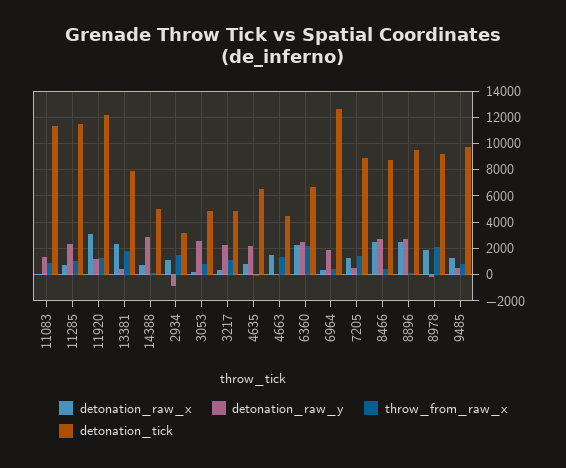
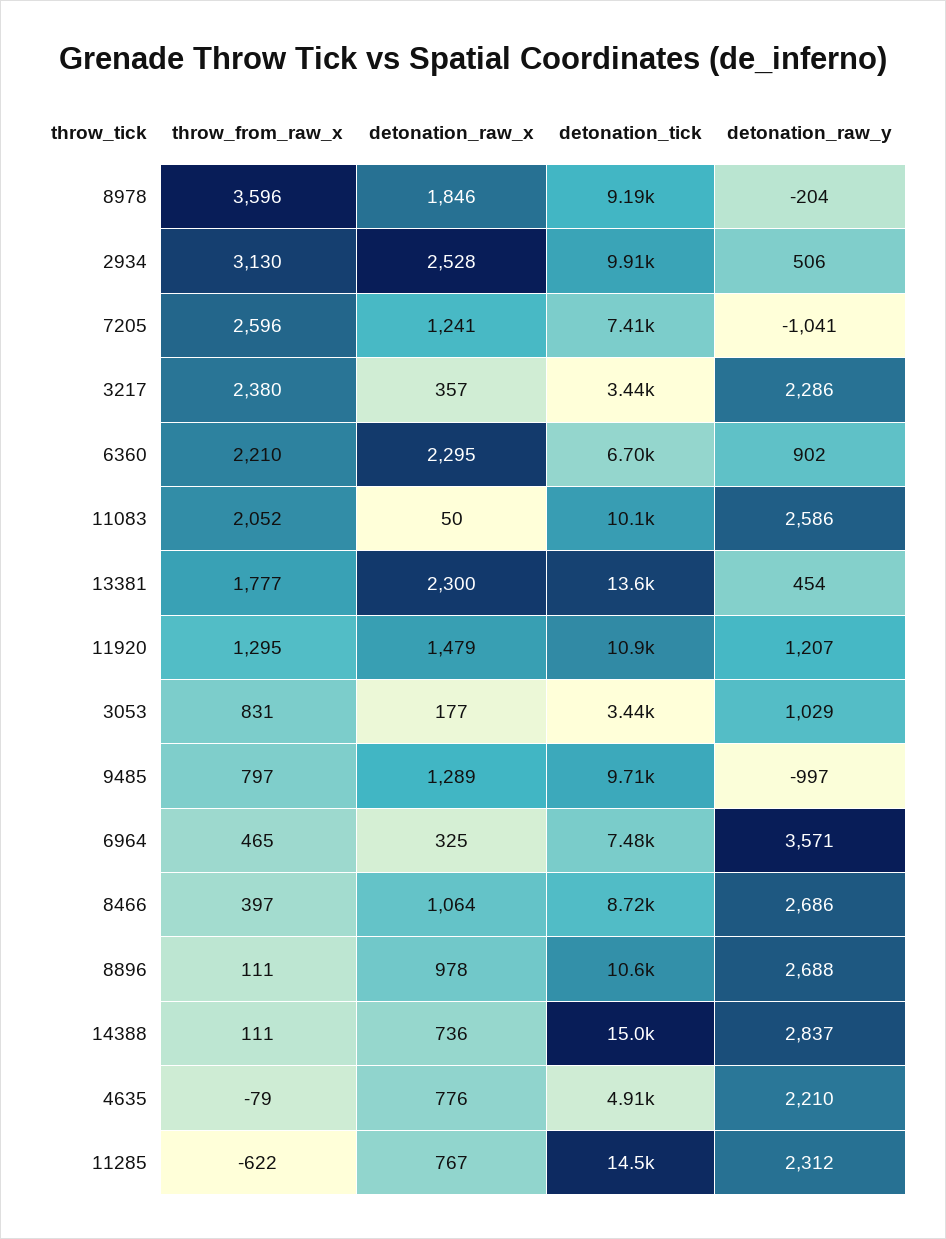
detonation_raw_y, 11083: 1500 -> 2586
throw_from_raw_x, 11083: 1000 -> 2052
detonation_tick, 11083: 11500 -> 10100
throw_from_raw_x, 11285: 1000 -> -622
detonation_tick, 11285: 11500 -> 14500
detonation_raw_x, 11920: 3000 -> 1479
detonation_tick, 11920: 12000 -> 10900
detonation_tick, 13381: 8000 -> 13600
detonation_tick, 14388: 5000 -> 15000
detonation_raw_x, 2934: 1000 -> 2528
detonation_raw_y, 2934: -1000 -> 506
throw_from_raw_x, 2934: 1500 -> 3130
detonation_tick, 2934: 3000 -> 9910
detonation_raw_y, 3053: 2500 -> 1029
detonation_tick, 3053: 5000 -> 3440
throw_from_raw_x, 3217: 1000 -> 2380
detonation_tick, 3217: 5000 -> 3440
detonation_tick, 4635: 6500 -> 4910
detonation_raw_x, 4663: 1500 -> none
detonation_raw_y, 4663: 0 -> none
throw_from_raw_x, 4663: 1500 -> none
detonation_tick, 4663: 4500 -> none
detonation_raw_y, 6360: 2500 -> 902
detonation_raw_y, 6964: 2000 -> 3571
detonation_tick, 6964: 12500 -> 7480
detonation_raw_y, 7205: 500 -> -1041
throw_from_raw_x, 7205: 1500 -> 2596
detonation_tick, 7205: 9000 -> 7410
detonation_raw_x, 8466: 2500 -> 1064
detonation_raw_x, 8896: 2500 -> 978
detonation_tick, 8896: 9500 -> 10600
throw_from_raw_x, 8978: 2000 -> 3596
detonation_raw_y, 9485: 500 -> -997

